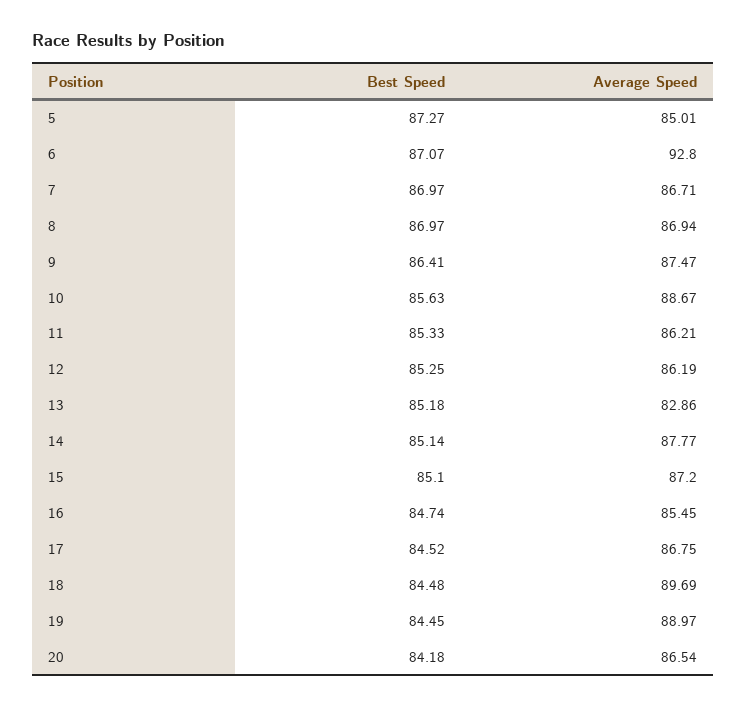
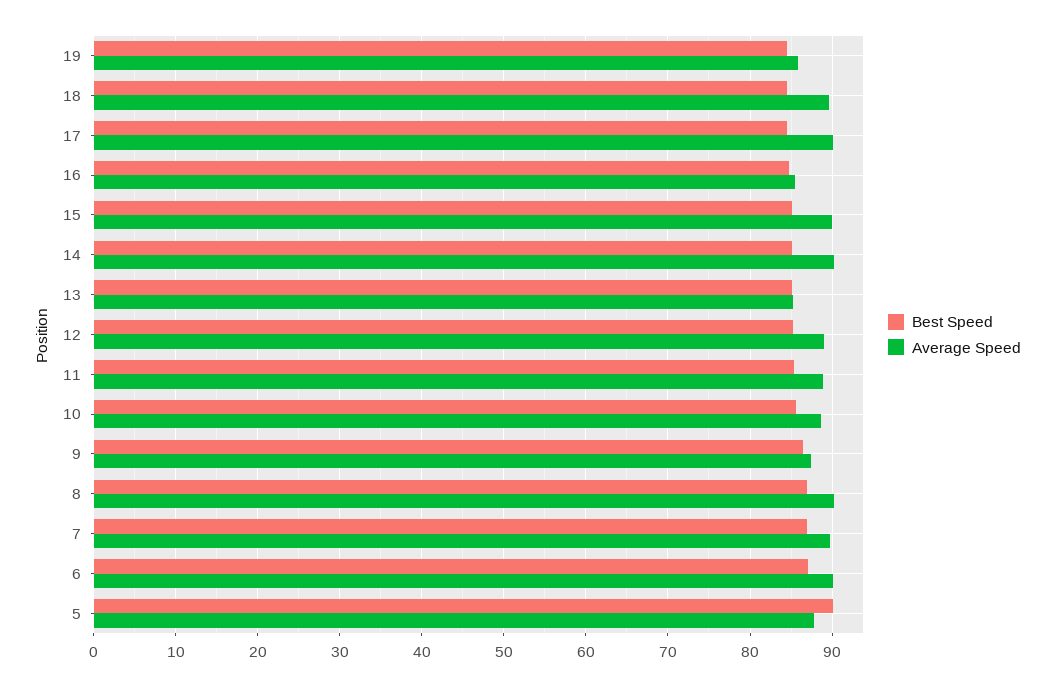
Best Speed, 5: 87.27 -> 90
Average Speed, 5: 85.01 -> 88
Average Speed, 6: 92.8 -> 90
Average Speed, 7: 86.71 -> 90
Average Speed, 8: 86.94 -> 90
Average Speed, 11: 86.21 -> 89
Average Speed, 12: 86.19 -> 89
Average Speed, 13: 82.86 -> 85
Average Speed, 14: 87.77 -> 90
Average Speed, 15: 87.2 -> 90
Average Speed, 17: 86.75 -> 90
Average Speed, 19: 88.97 -> 86
Best Speed, 20: 84.18 -> none
Average Speed, 20: 86.54 -> none

